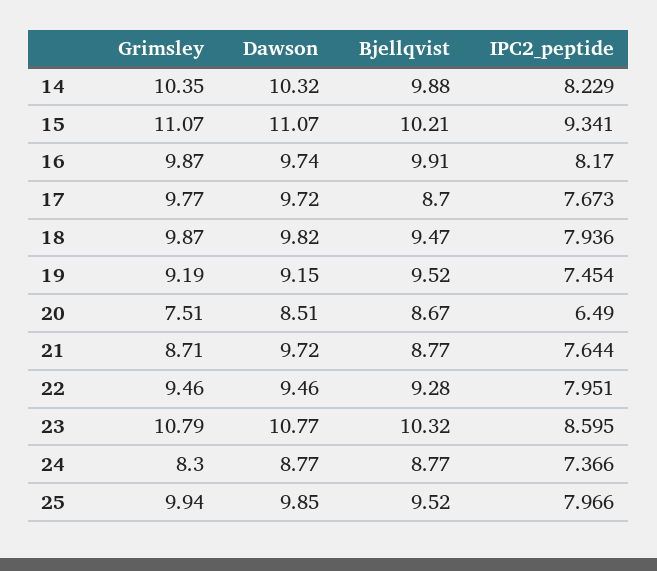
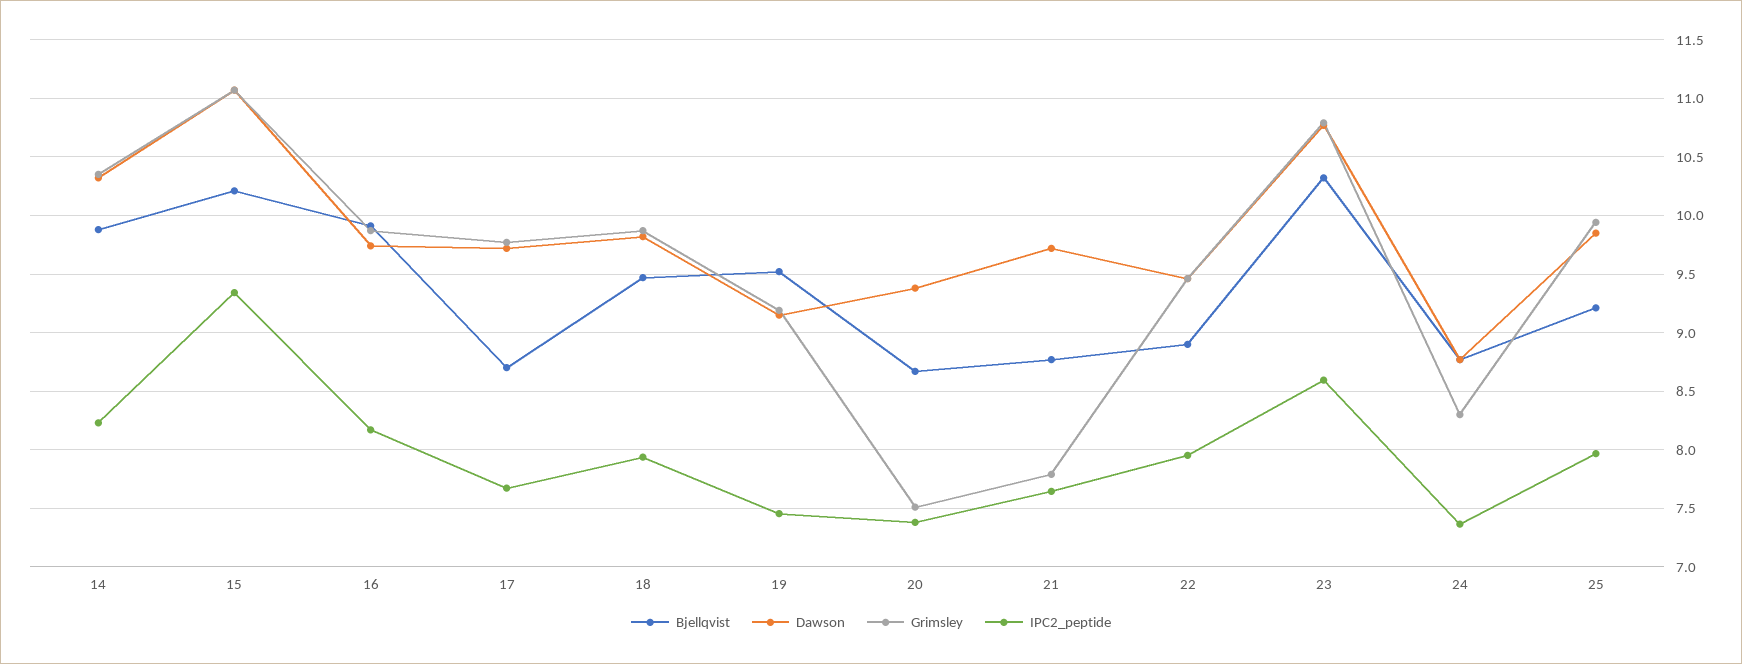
Dawson, 20: 8.51 -> 9.4
IPC2_peptide, 20: 6.49 -> 7.4
Grimsley, 21: 8.71 -> 7.8
Bjellqvist, 22: 9.28 -> 8.9
Bjellqvist, 25: 9.52 -> 9.2

